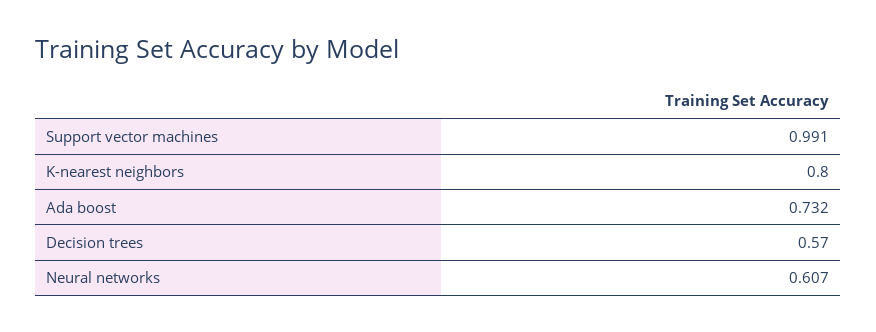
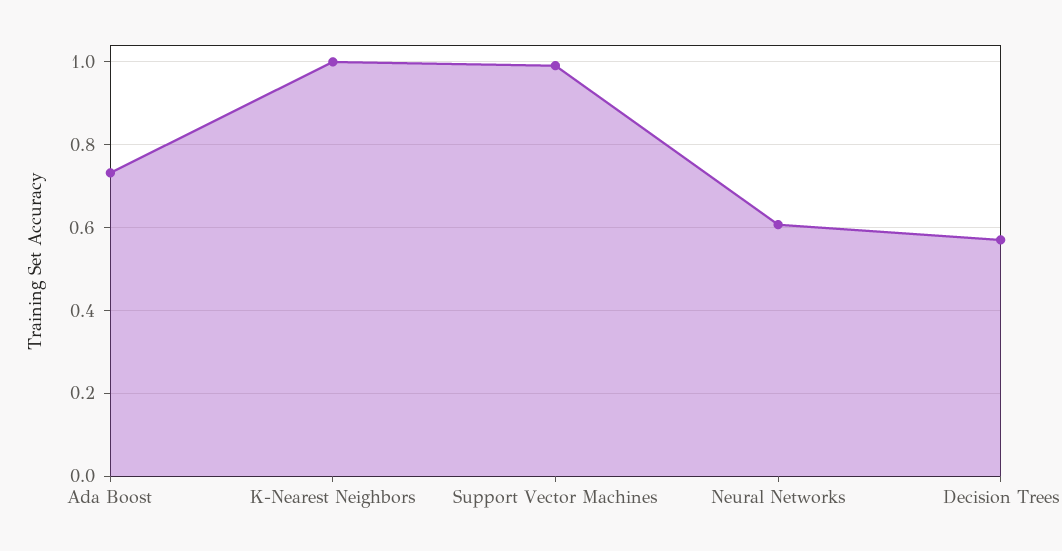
K-nearest neighbors: 0.8 -> 1

